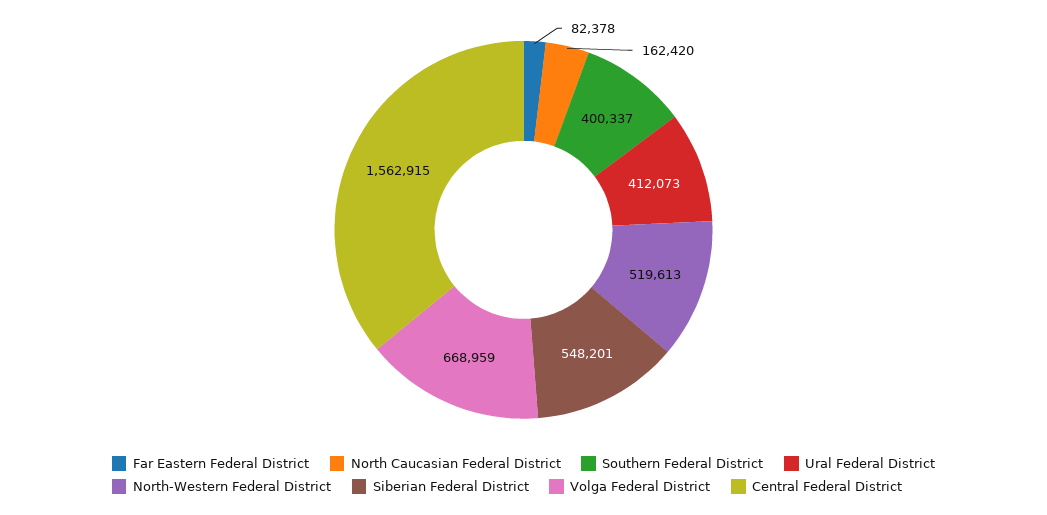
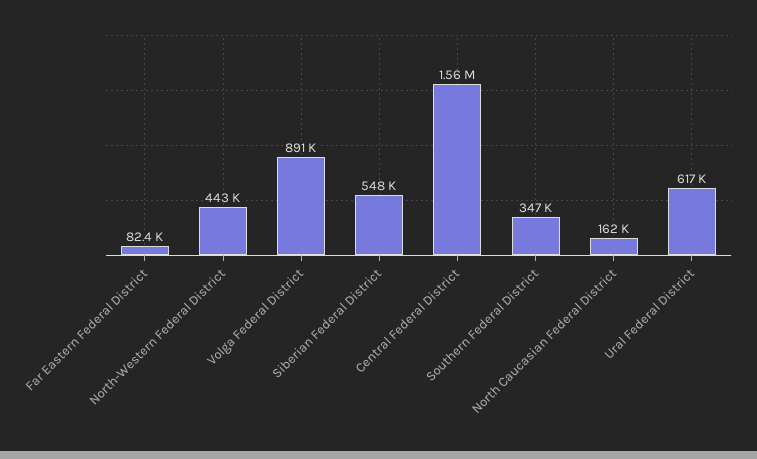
Southern Federal District: 400337 -> 347000
Ural Federal District: 412073 -> 617000
North-Western Federal District: 519613 -> 443000
Volga Federal District: 668959 -> 891000

